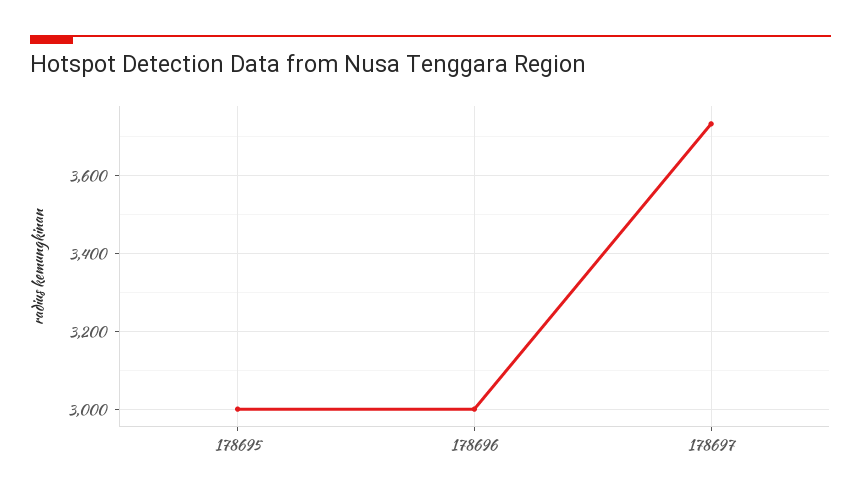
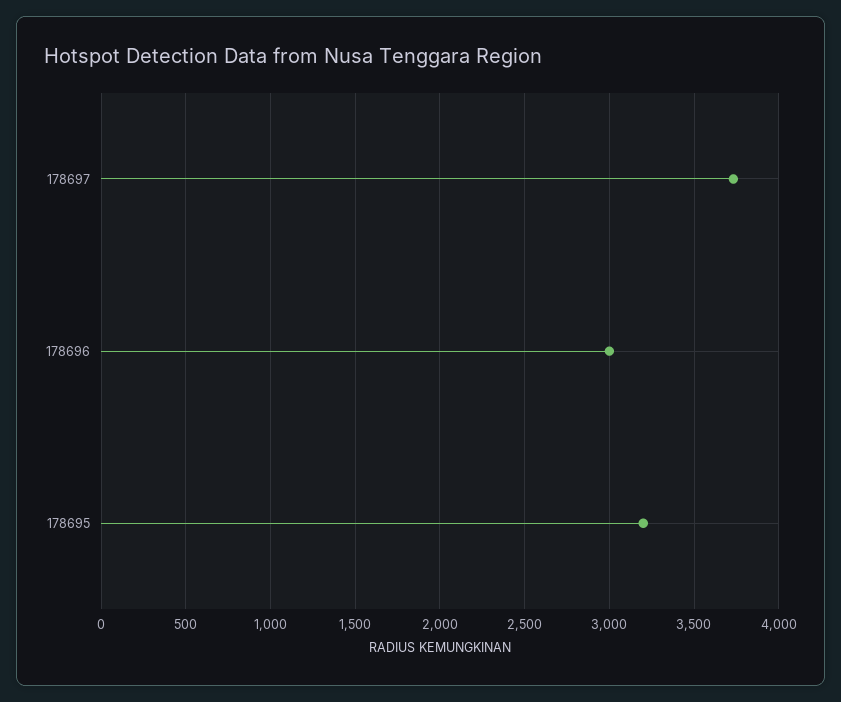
178695: 3000 -> 3200

